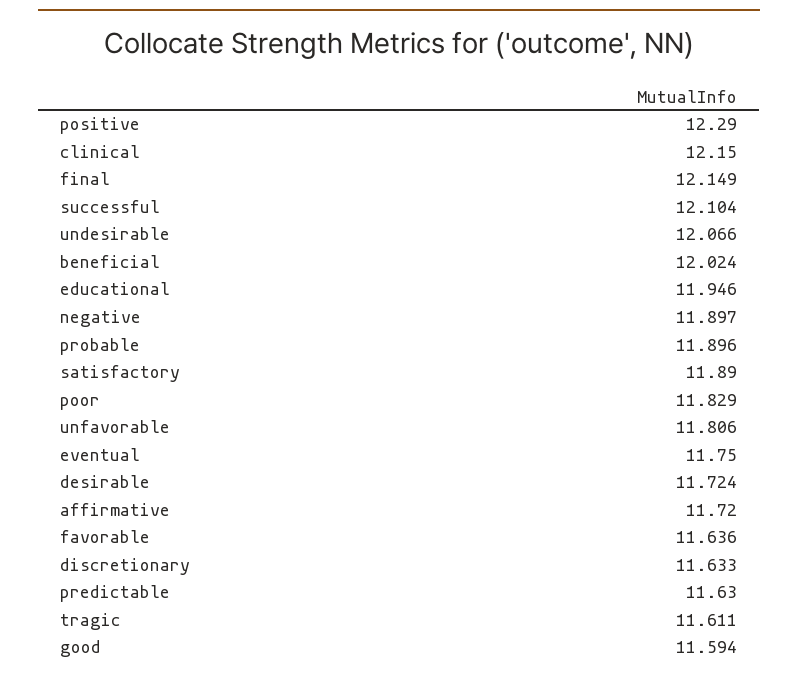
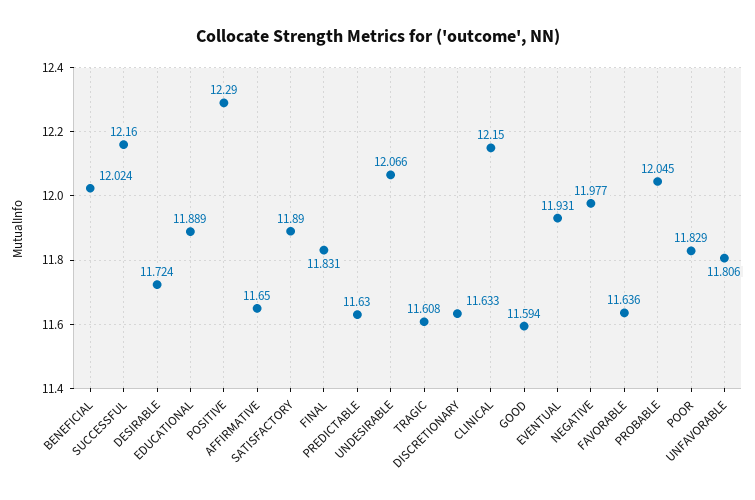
final: 12.149 -> 11.831
successful: 12.104 -> 12.16
educational: 11.946 -> 11.889
negative: 11.897 -> 11.977
probable: 11.896 -> 12.045
eventual: 11.75 -> 11.931
affirmative: 11.72 -> 11.65
tragic: 11.611 -> 11.608

